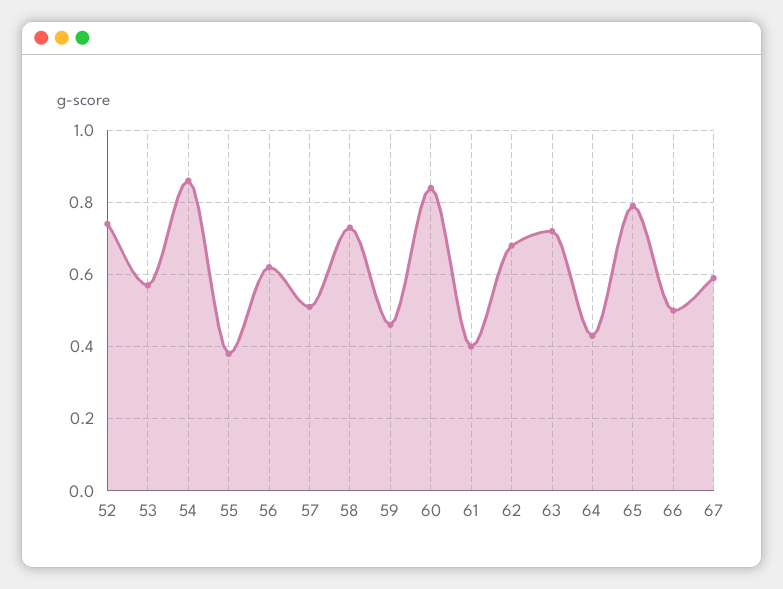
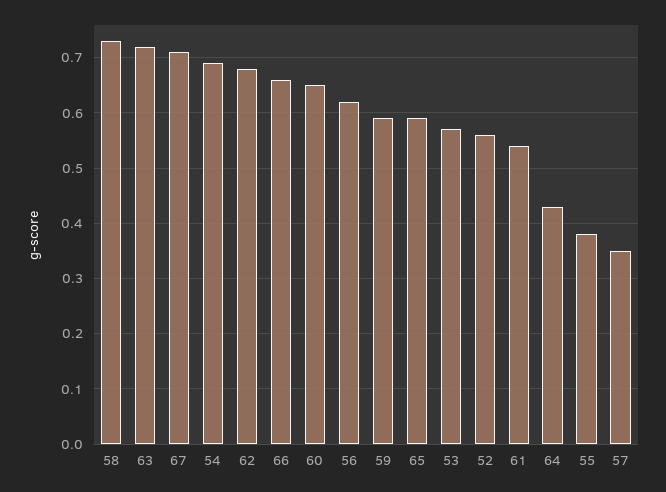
52: 0.75 -> 0.55
54: 0.85 -> 0.7
57: 0.5 -> 0.35
59: 0.45 -> 0.6
60: 0.85 -> 0.65
61: 0.4 -> 0.55
65: 0.8 -> 0.6
66: 0.5 -> 0.65
67: 0.6 -> 0.7

